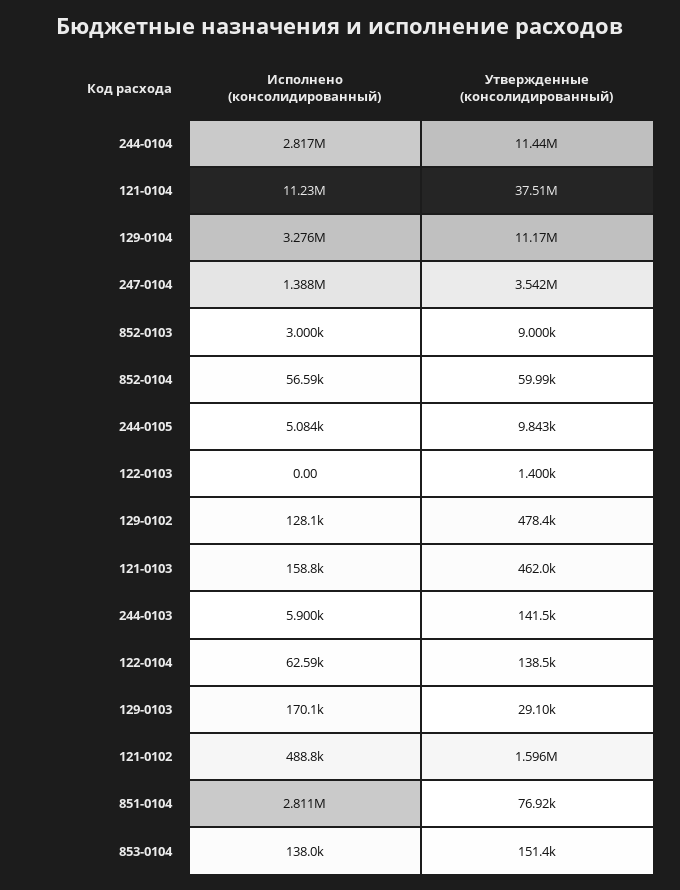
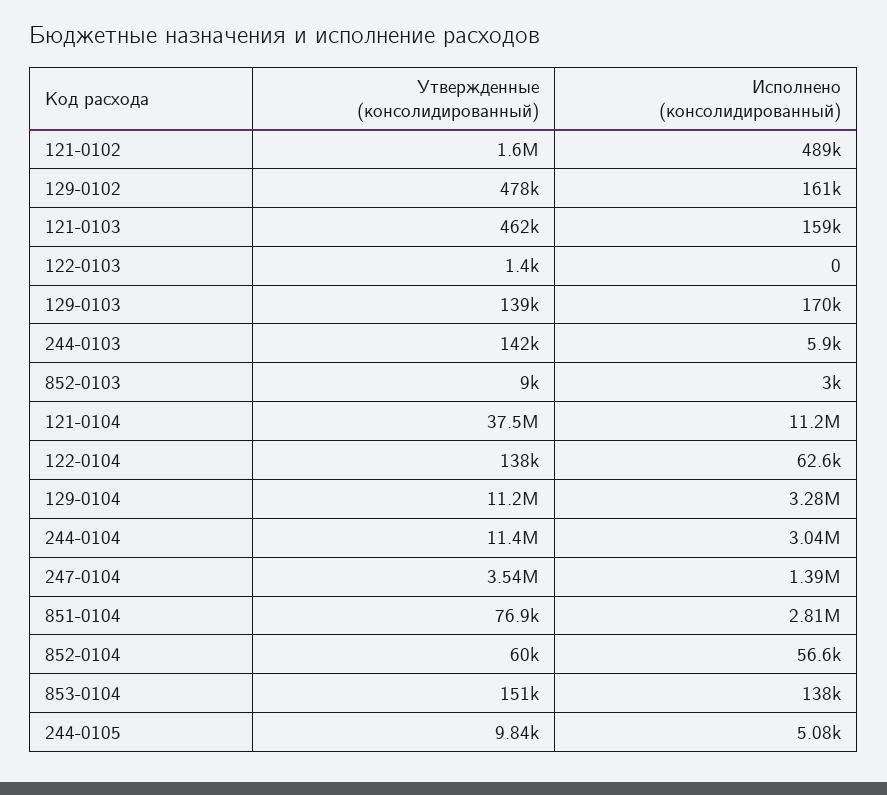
Исполнено (консолидированный), 244-0104: 2817000 -> 3040000
Исполнено (консолидированный), 129-0102: 128100 -> 161000
Утвержденные (консолидированный), 129-0103: 29100 -> 139000

